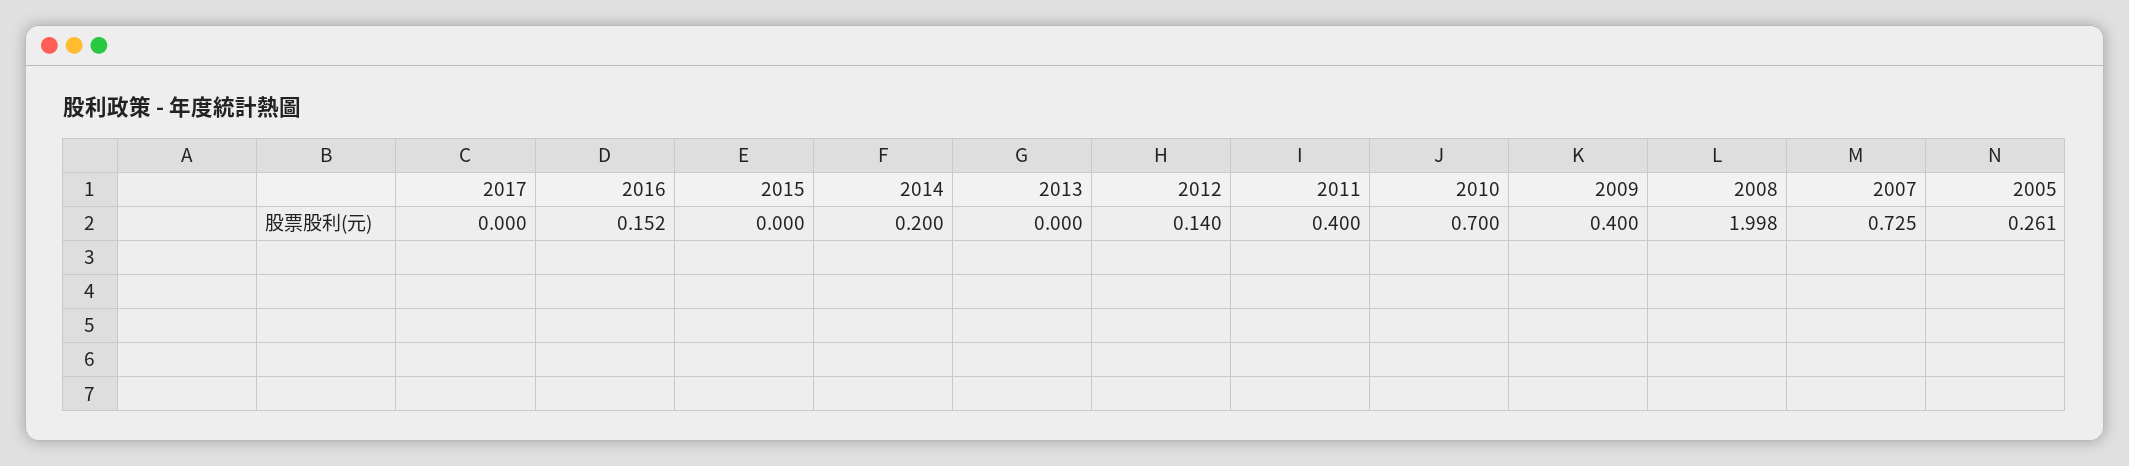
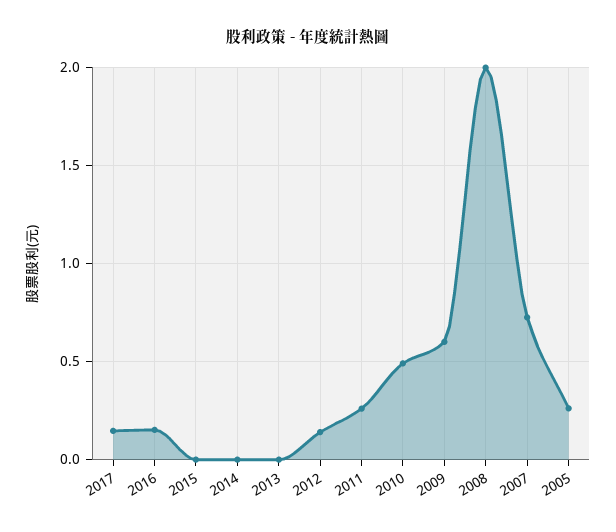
2017: 0 -> 0.15
2014: 0.2 -> 0
2011: 0.4 -> 0.25
2010: 0.7 -> 0.5
2009: 0.4 -> 0.6

